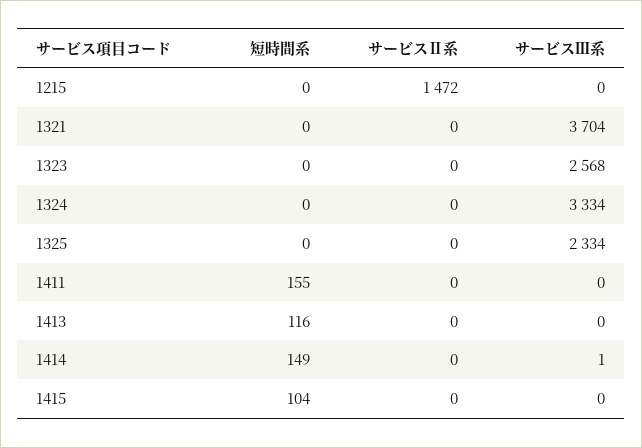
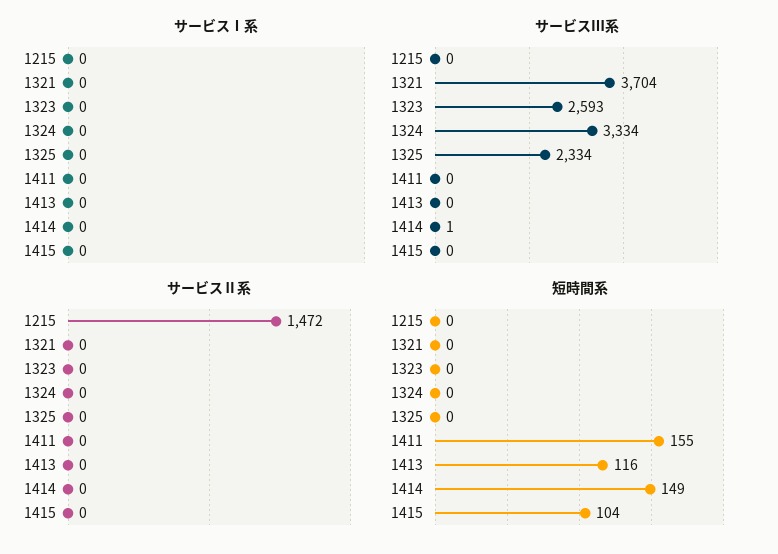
サービスⅢ系, 1323: 2568 -> 2593
サービスⅠ系, 1215: none -> 0
サービスⅠ系, 1321: none -> 0
サービスⅠ系, 1323: none -> 0
サービスⅠ系, 1324: none -> 0
サービスⅠ系, 1325: none -> 0
サービスⅠ系, 1411: none -> 0
サービスⅠ系, 1413: none -> 0
サービスⅠ系, 1414: none -> 0
サービスⅠ系, 1415: none -> 0

